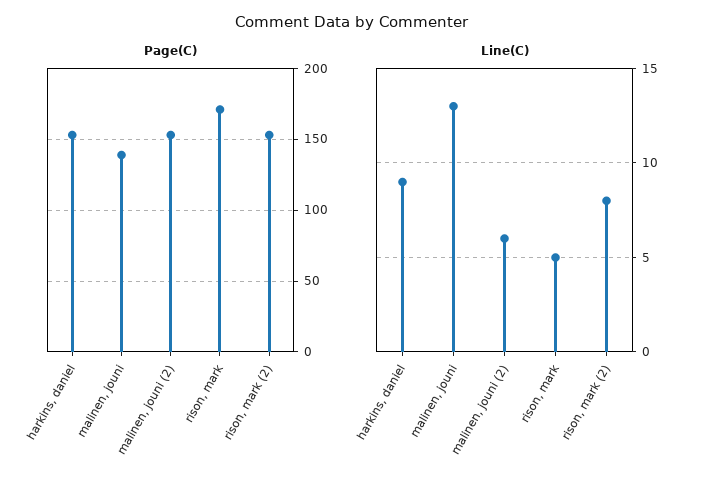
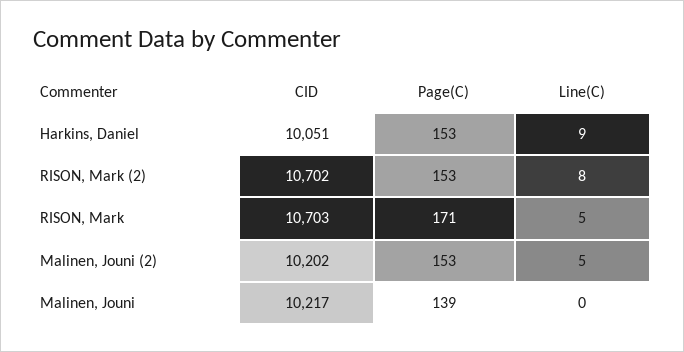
Line(C), malinen, jouni: 13 -> 0
Line(C), malinen, jouni (2): 6 -> 5
CID, harkins, daniel: none -> 10051
CID, rison, mark (2): none -> 10702
CID, rison, mark: none -> 10703
CID, malinen, jouni (2): none -> 10202
CID, malinen, jouni: none -> 10217

